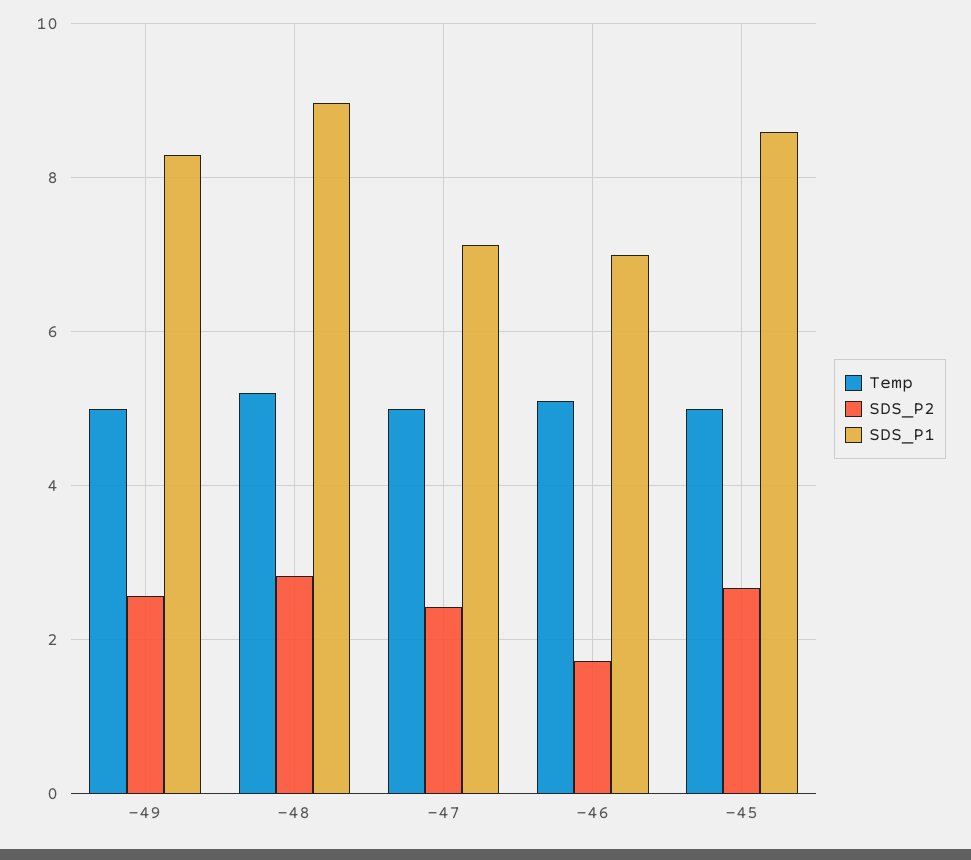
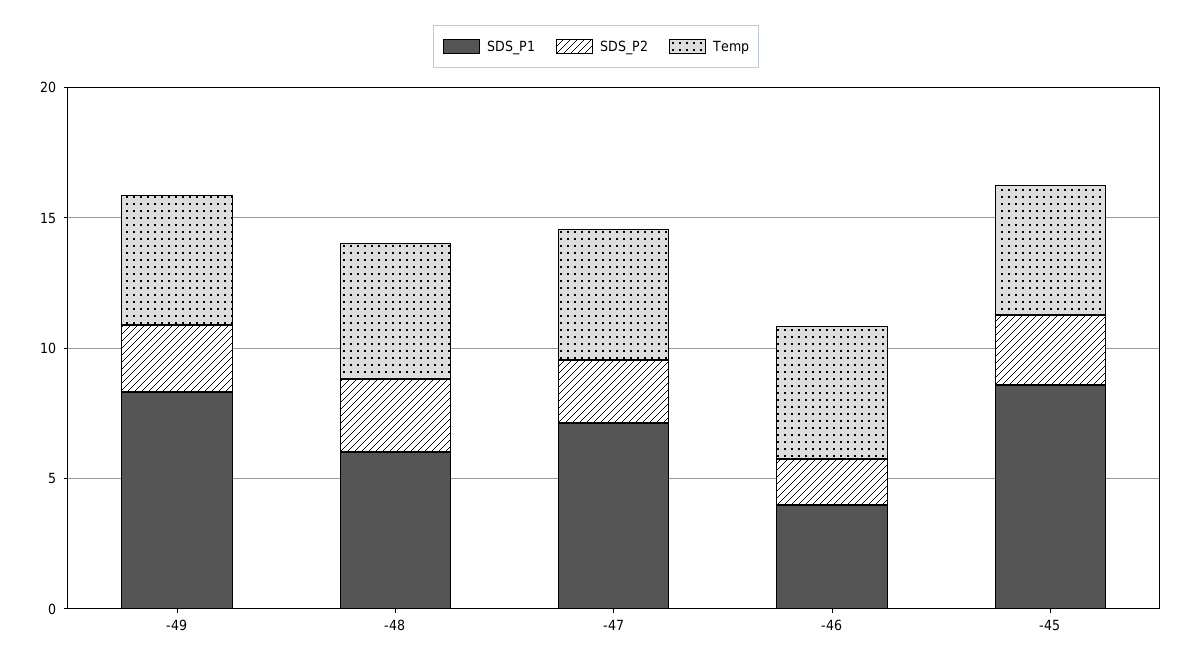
SDS_P1, -48: 9 -> 6
SDS_P1, -46: 7 -> 4

